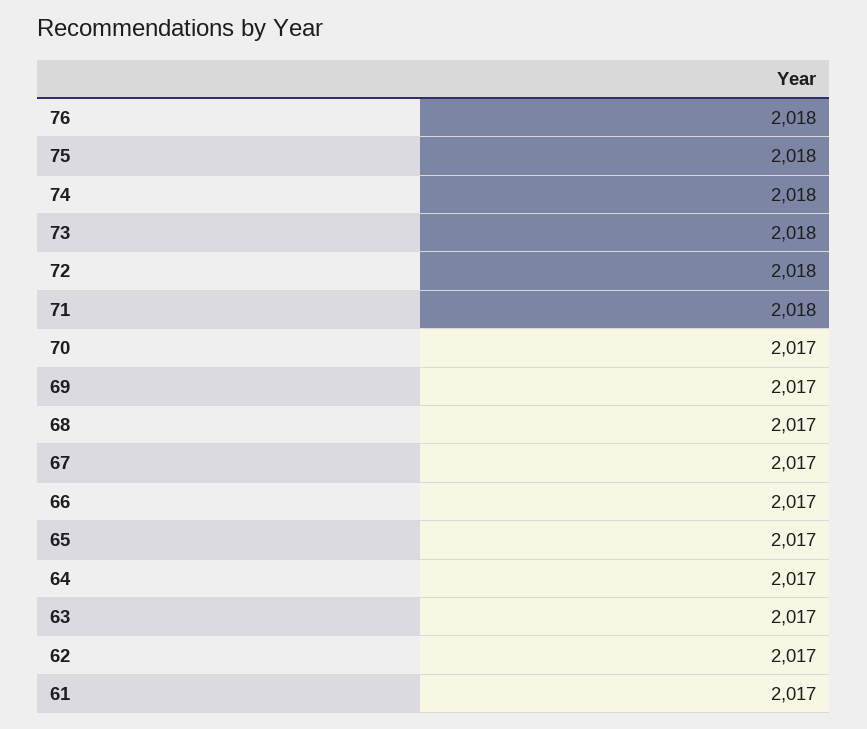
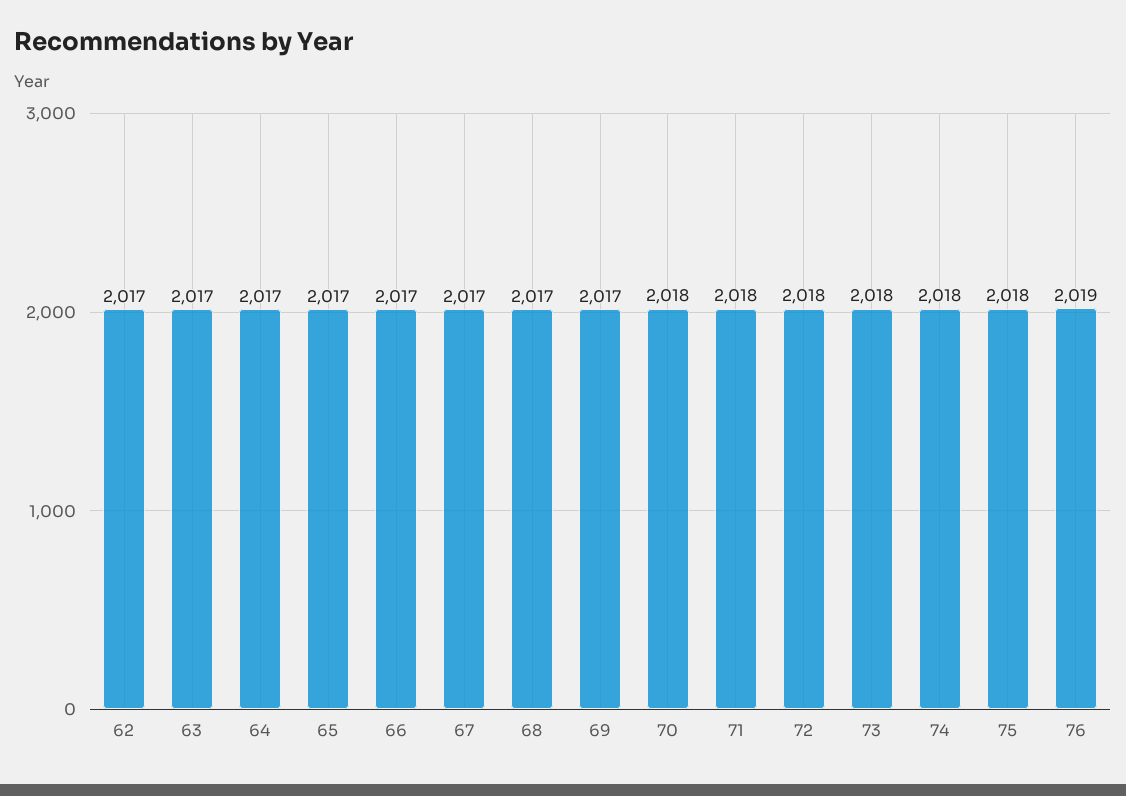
76: 2018 -> 2019
70: 2017 -> 2018
61: 2017 -> none

